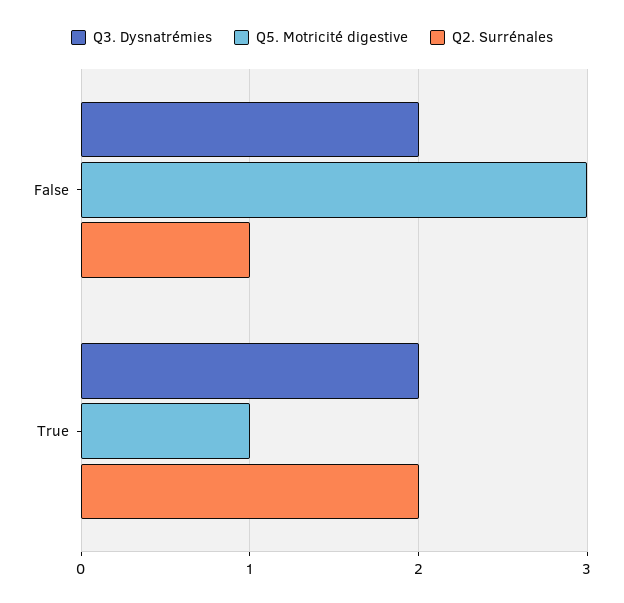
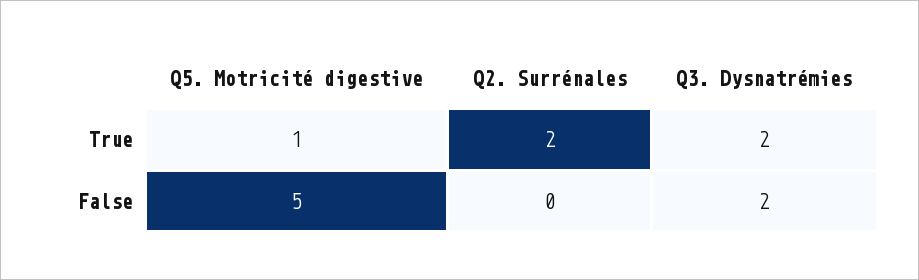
Q5. Motricité digestive, False: 3 -> 5
Q2. Surrénales, False: 1 -> 0

